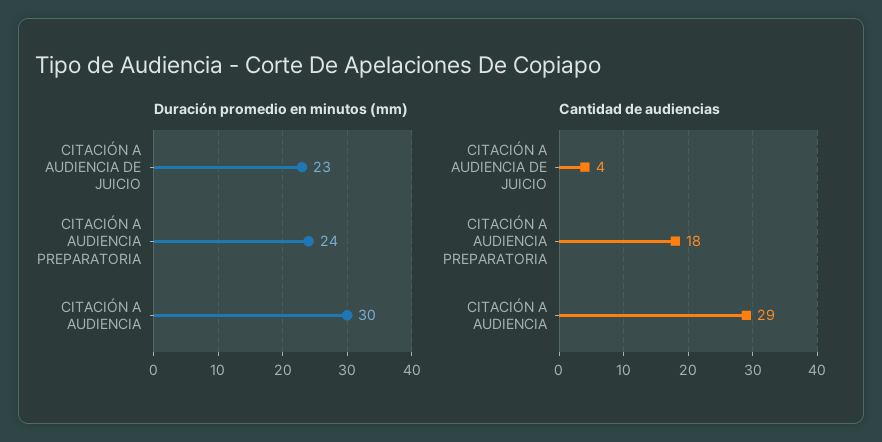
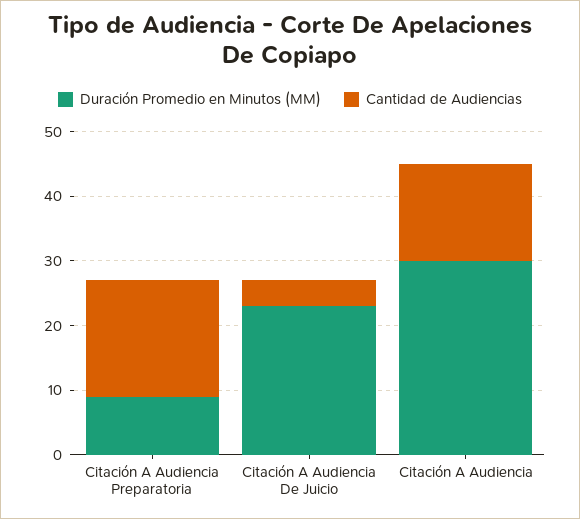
Duración promedio en minutos (mm), CITACIÓN A AUDIENCIA PREPARATORIA: 24 -> 10
Cantidad de audiencias, CITACIÓN A AUDIENCIA: 29 -> 15

